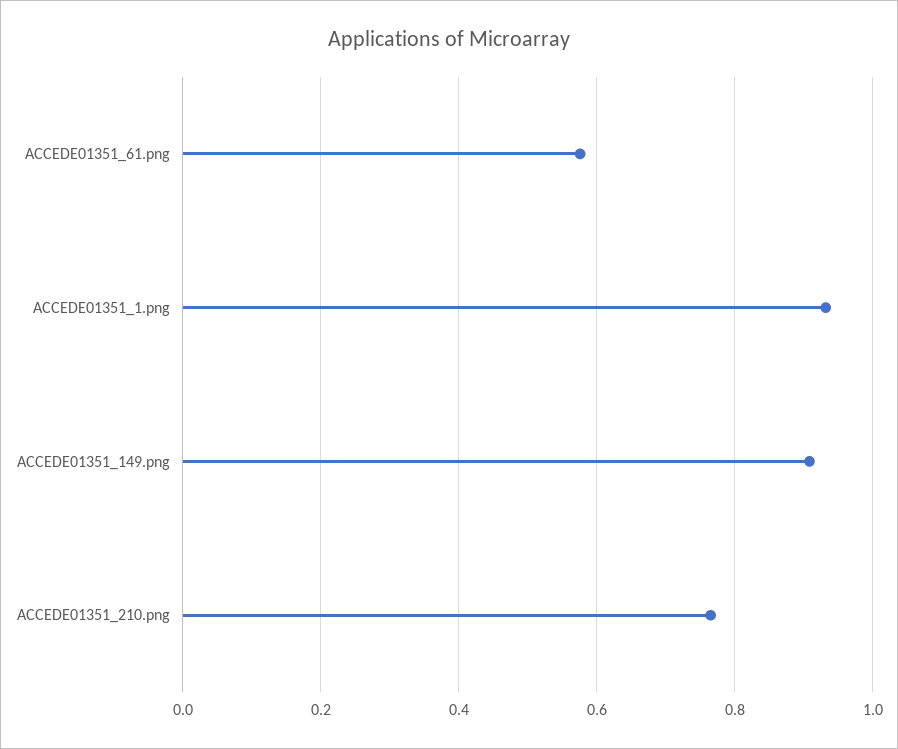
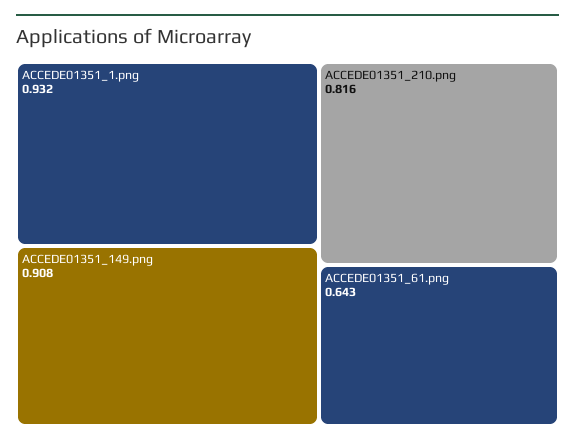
ACCEDE01351_61.png: 0.58 -> 0.643
ACCEDE01351_210.png: 0.76 -> 0.816

